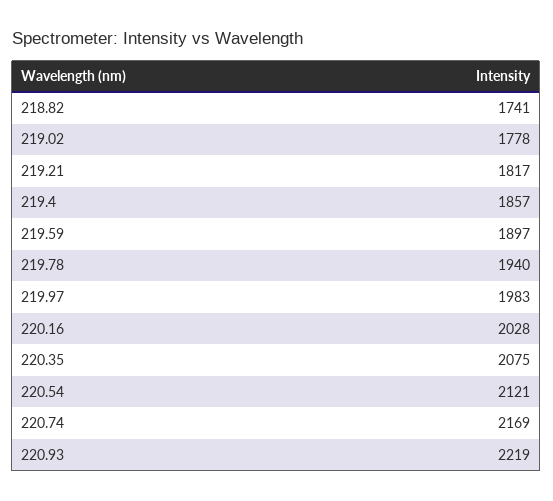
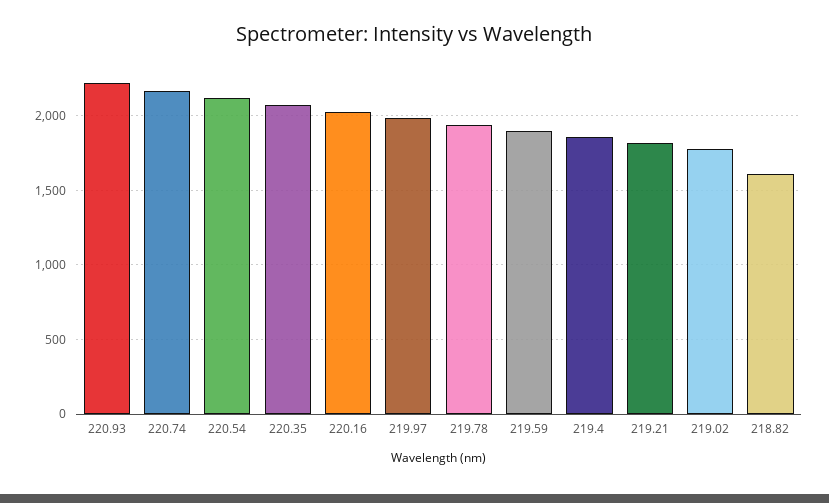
218.82: 1741 -> 1600

